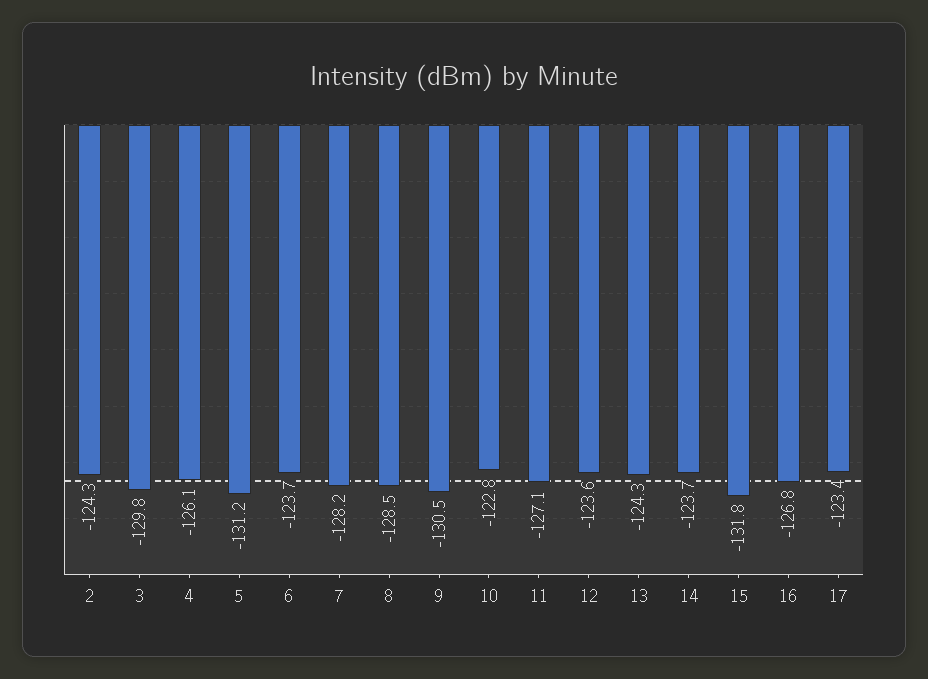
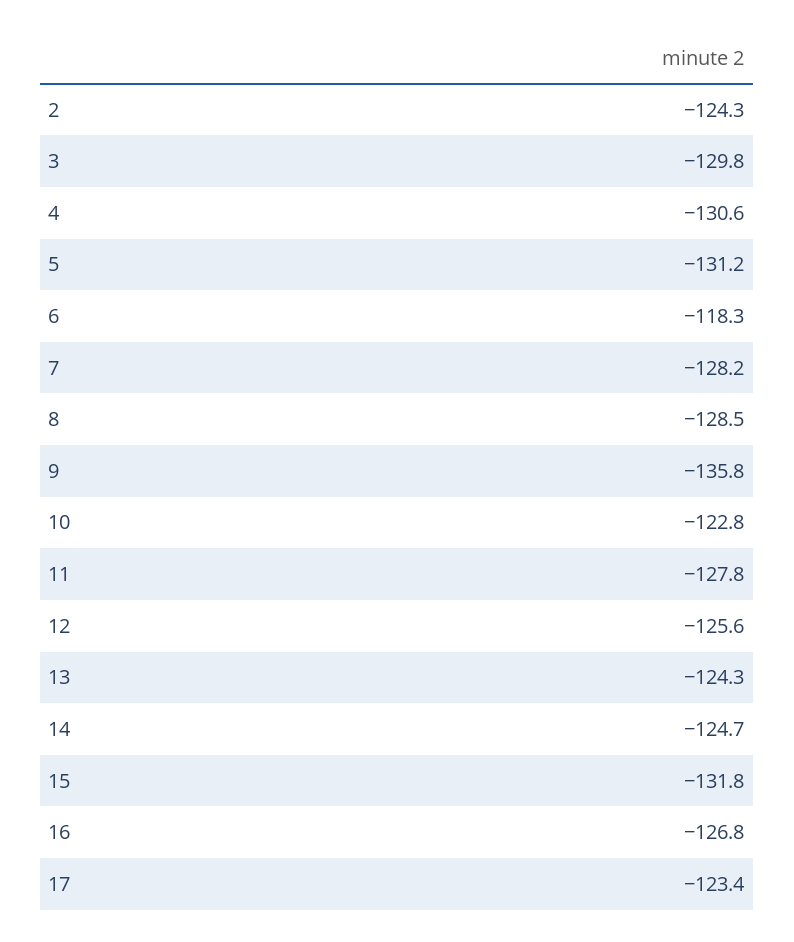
4: -126.1 -> -130.6
6: -123.7 -> -118.3
9: -130.5 -> -135.8
11: -127.1 -> -127.8
12: -123.6 -> -125.6
14: -123.7 -> -124.7

